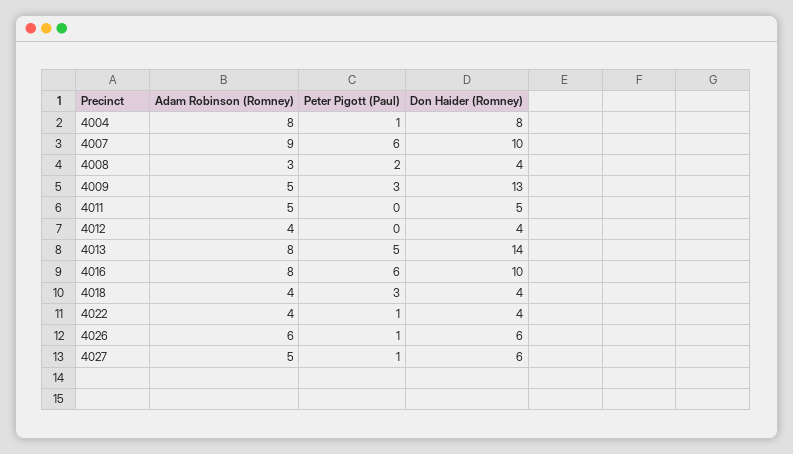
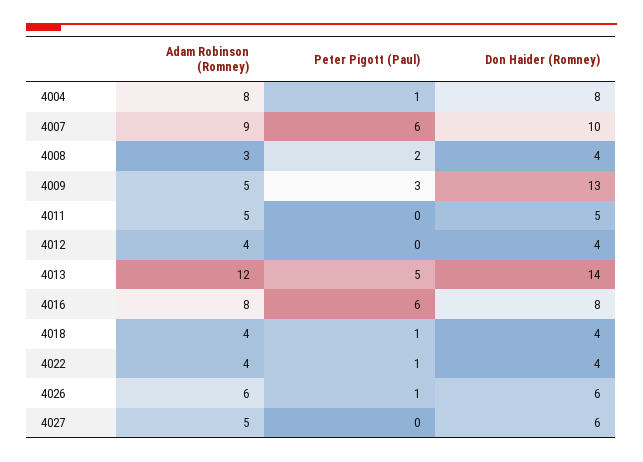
Adam Robinson (Romney), 4013: 8 -> 12
Don Haider (Romney), 4016: 10 -> 8
Peter Pigott (Paul), 4018: 3 -> 1
Peter Pigott (Paul), 4027: 1 -> 0

